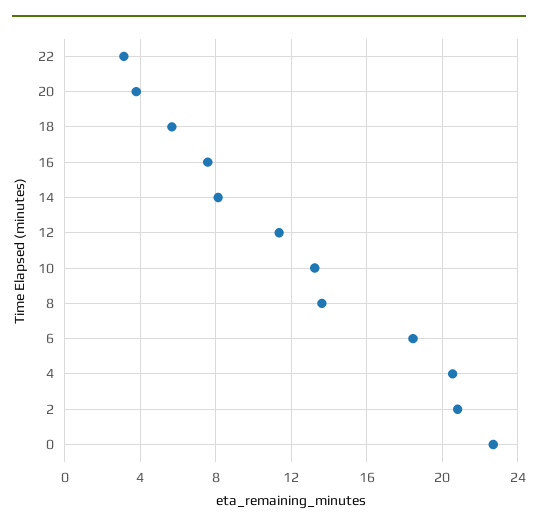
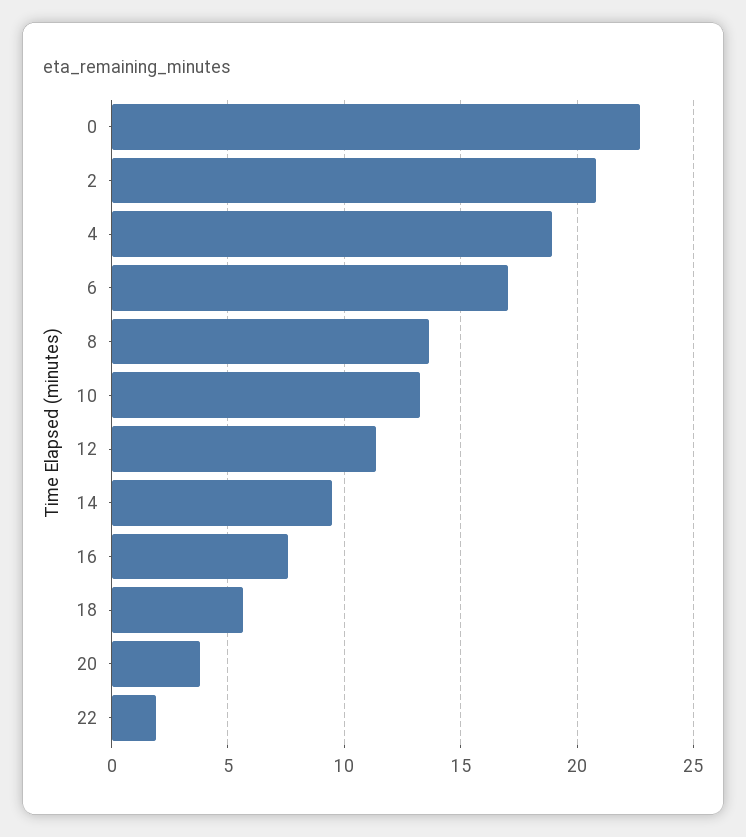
22: 3 -> 2
14: 8 -> 9.5
6: 18.5 -> 17
4: 20.5 -> 19

